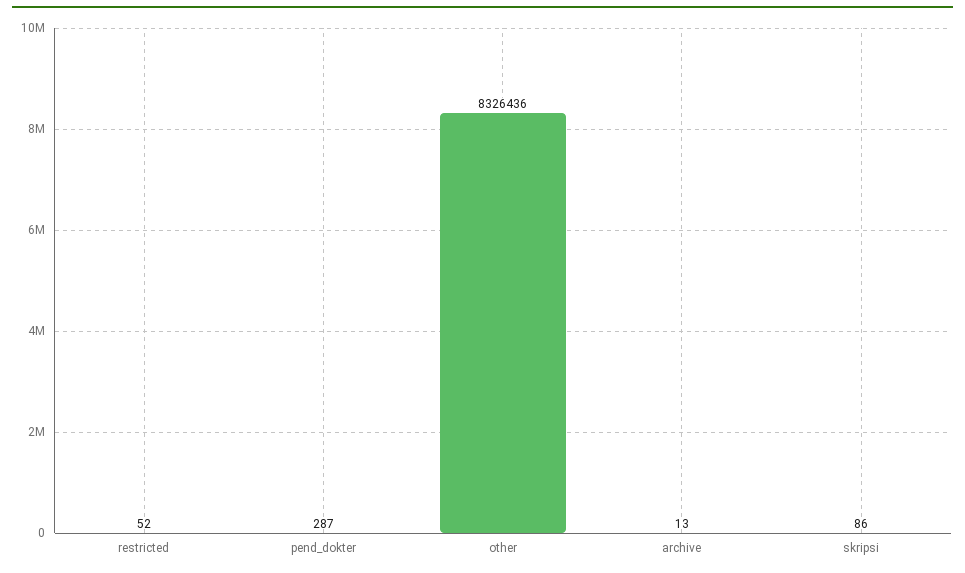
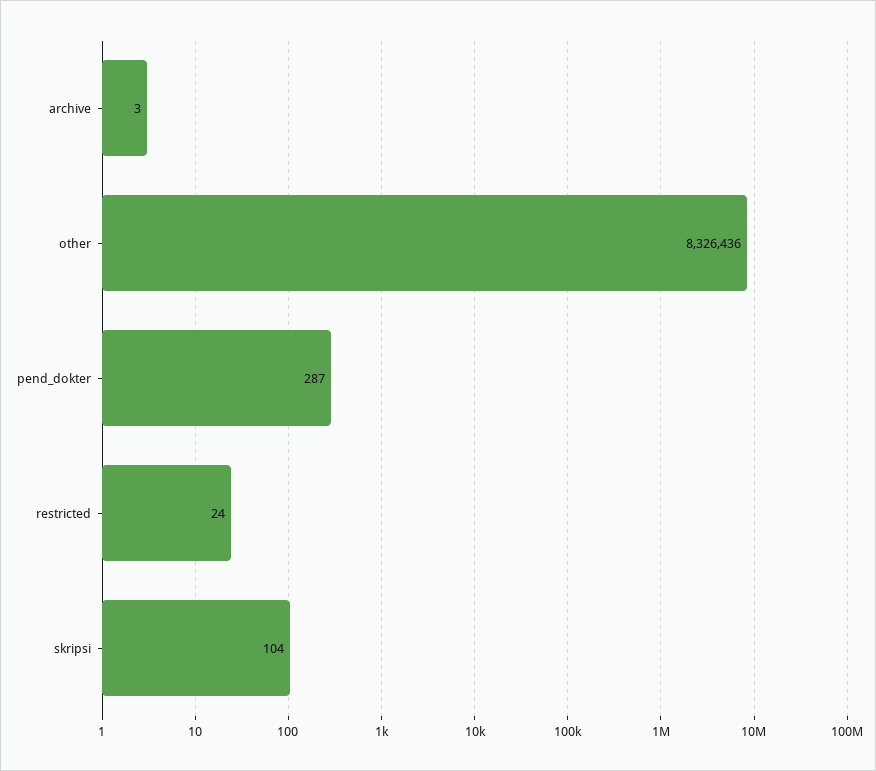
restricted: 52 -> 24
archive: 13 -> 3
skripsi: 86 -> 104

